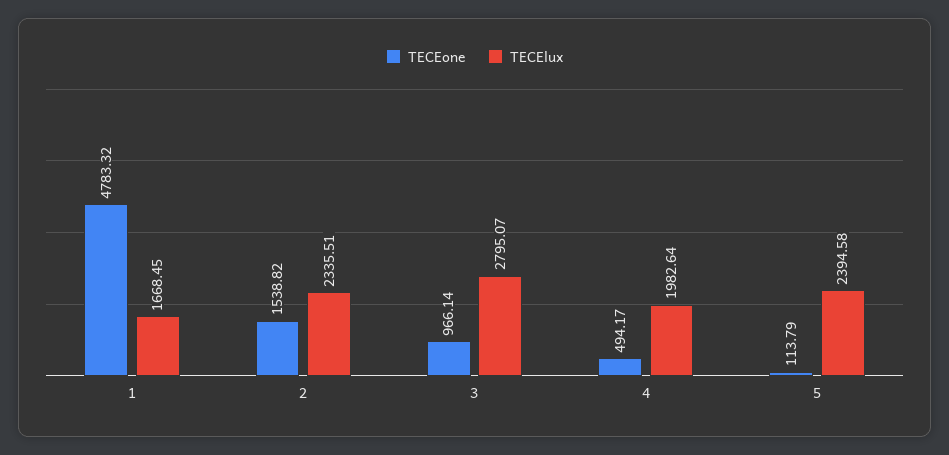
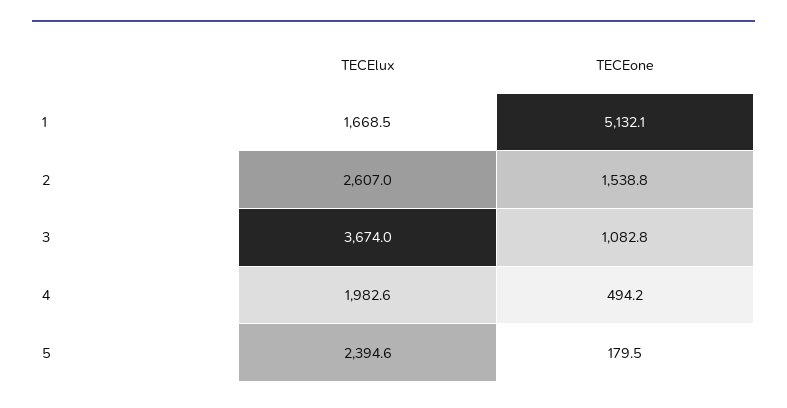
TECEone, 1: 4783.32 -> 5132.1
TECElux, 2: 2335.51 -> 2607
TECEone, 3: 966.14 -> 1082.8
TECElux, 3: 2795.07 -> 3674
TECEone, 5: 113.79 -> 179.5

